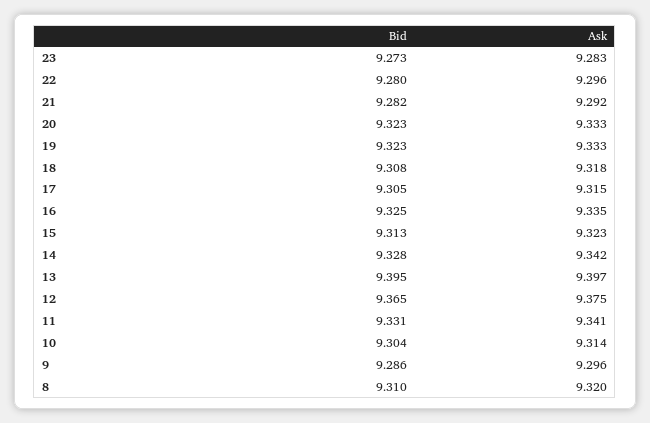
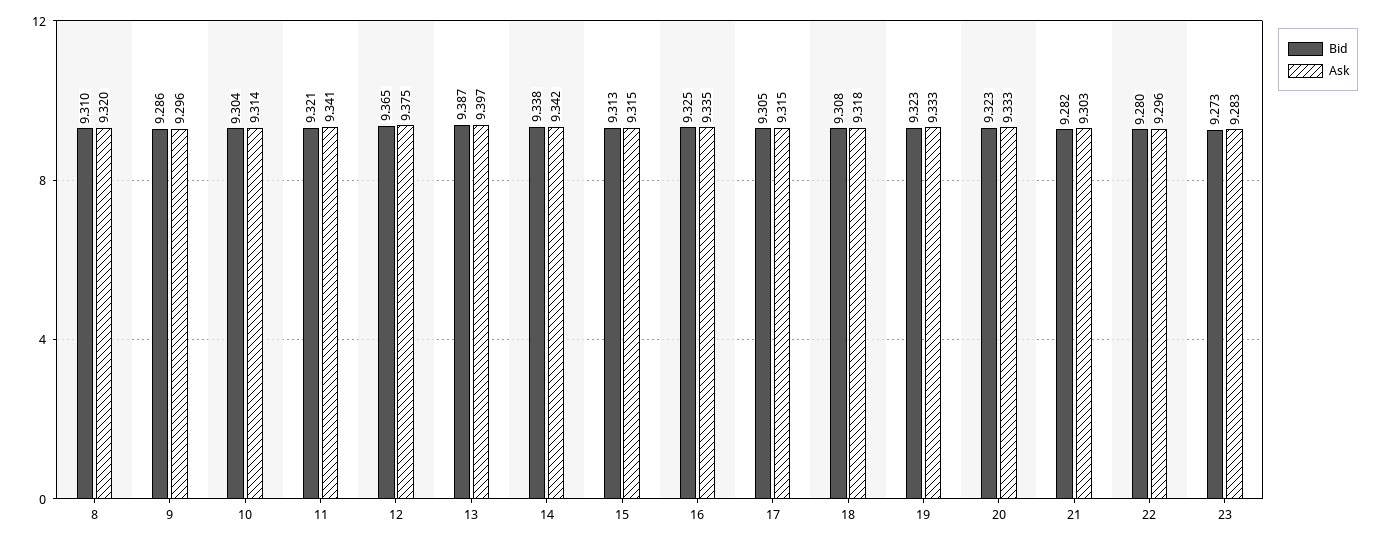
Ask, 21: 9.292 -> 9.303
Ask, 15: 9.323 -> 9.315
Bid, 14: 9.328 -> 9.338
Bid, 13: 9.395 -> 9.387
Bid, 11: 9.331 -> 9.321

